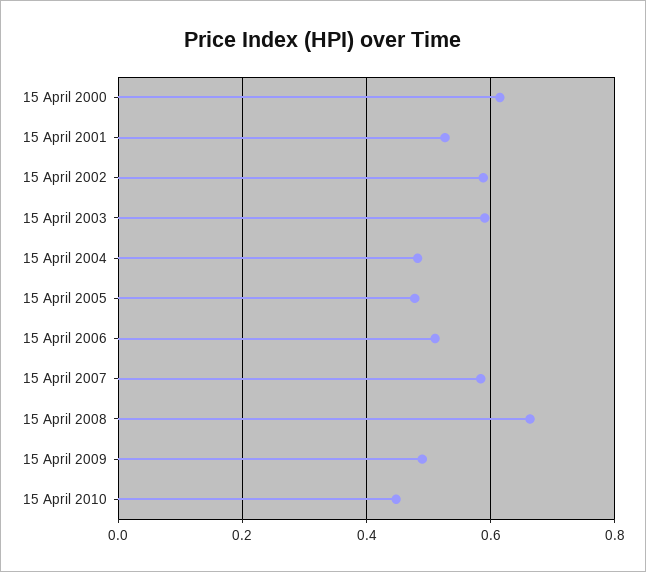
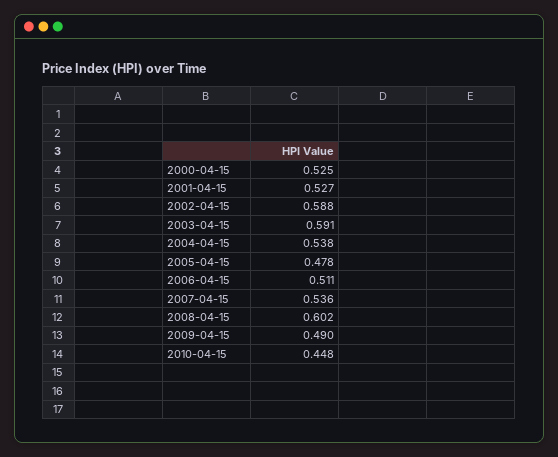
15 April 2000: 0.62 -> 0.525
15 April 2004: 0.48 -> 0.538
15 April 2007: 0.58 -> 0.536
15 April 2008: 0.66 -> 0.602

